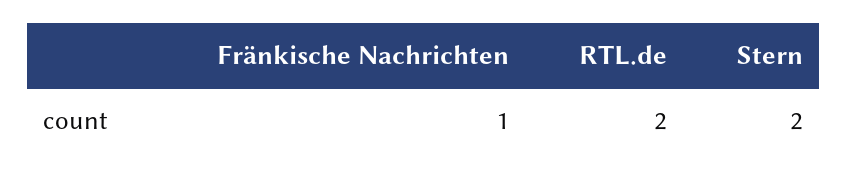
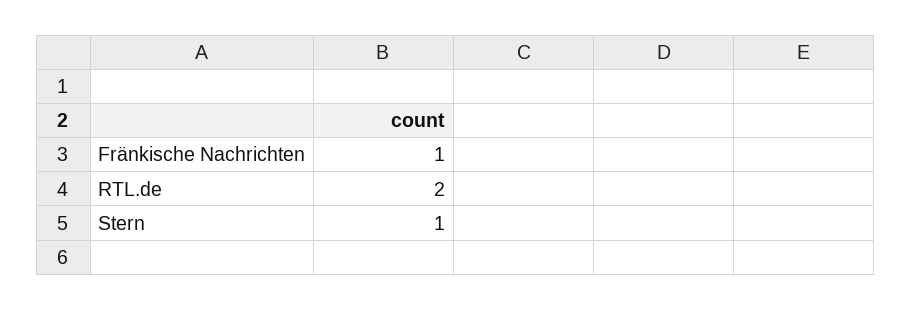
Stern: 2 -> 1

